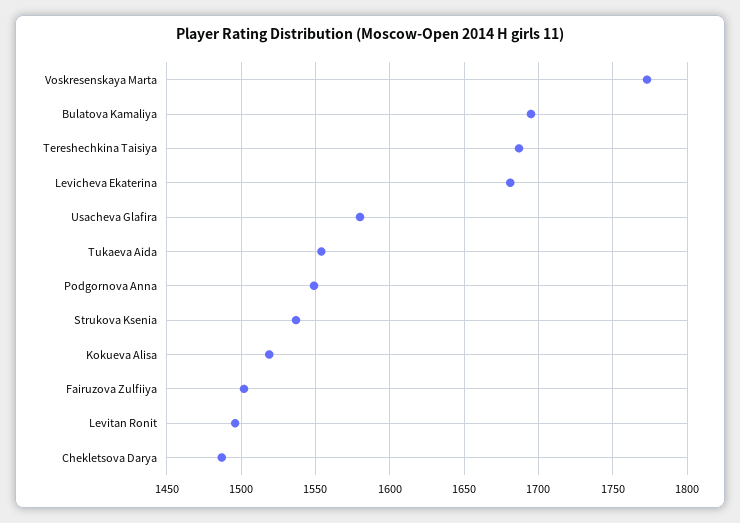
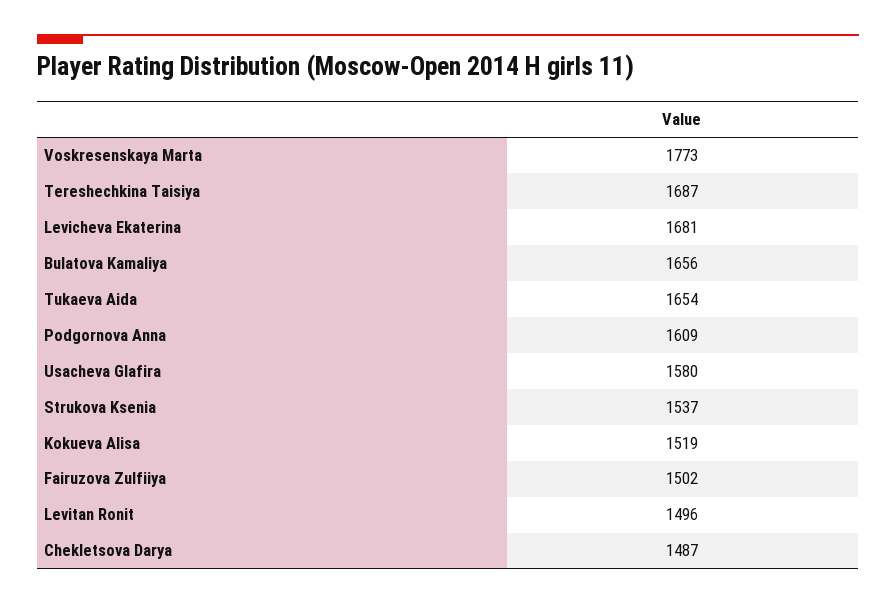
Bulatova Kamaliya: 1695 -> 1656
Tukaeva Aida: 1555 -> 1654
Podgornova Anna: 1550 -> 1609

